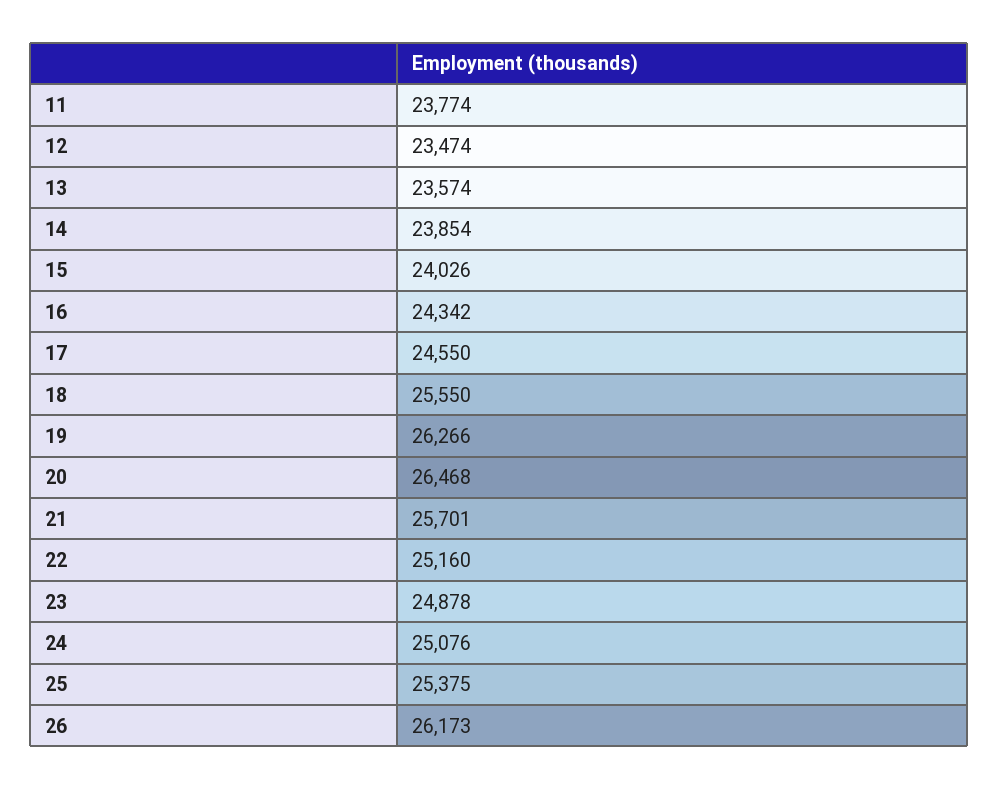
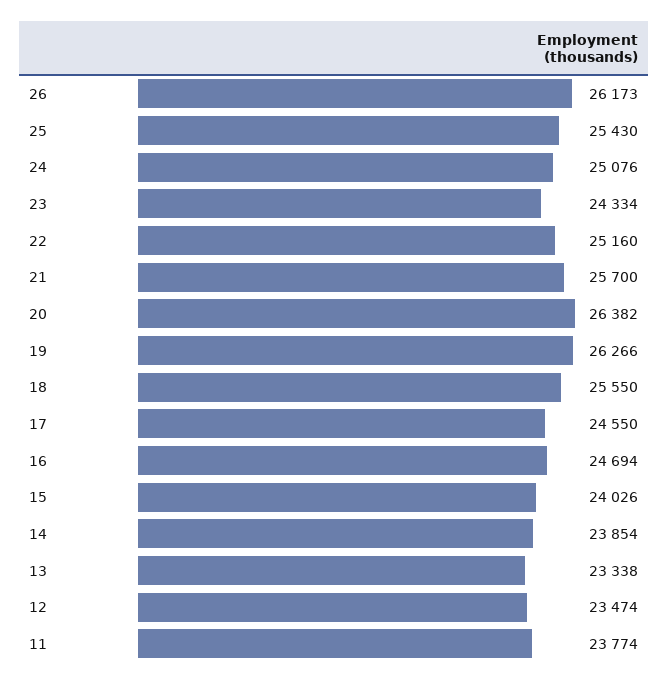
13: 23574 -> 23338
16: 24342 -> 24694
20: 26468 -> 26382
21: 25701 -> 25700
23: 24878 -> 24334
25: 25375 -> 25430

